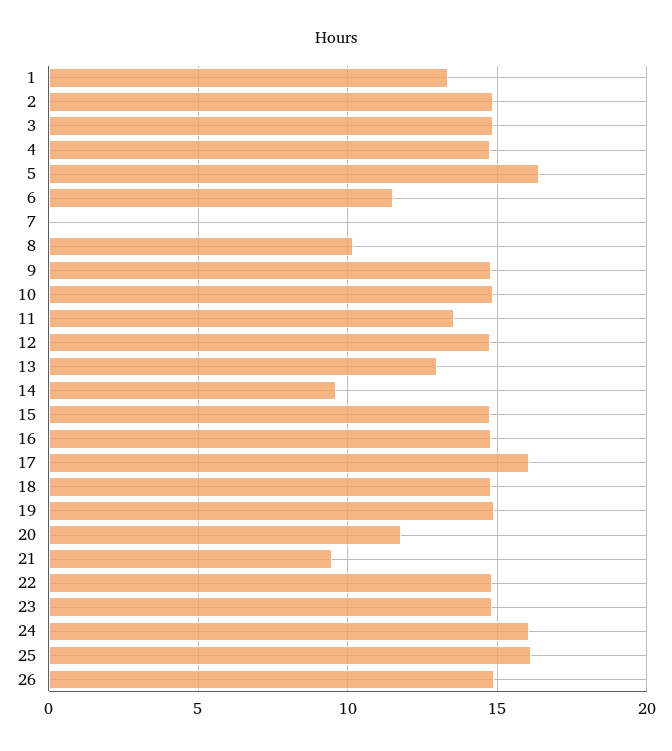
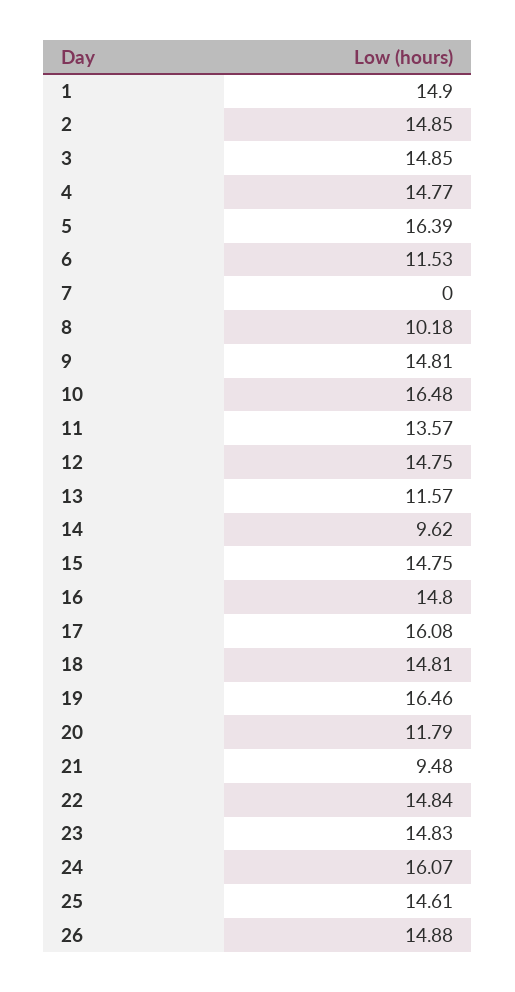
1: 13.5 -> 14.9
10: 15 -> 16.48
13: 13 -> 11.57
19: 15 -> 16.46
25: 16 -> 14.61

